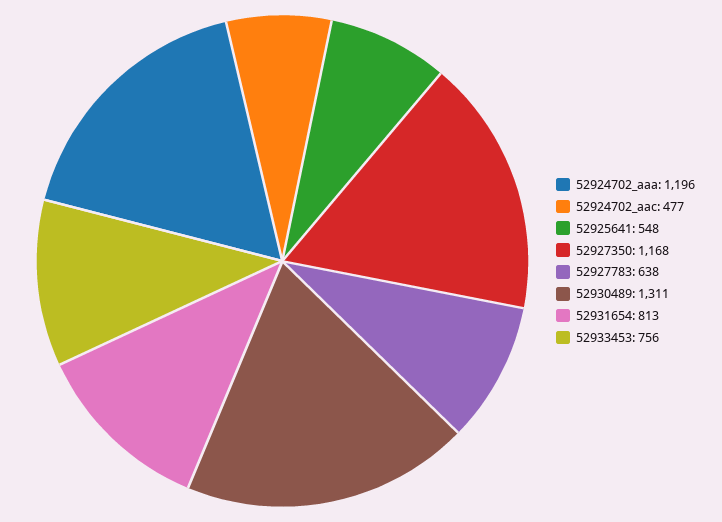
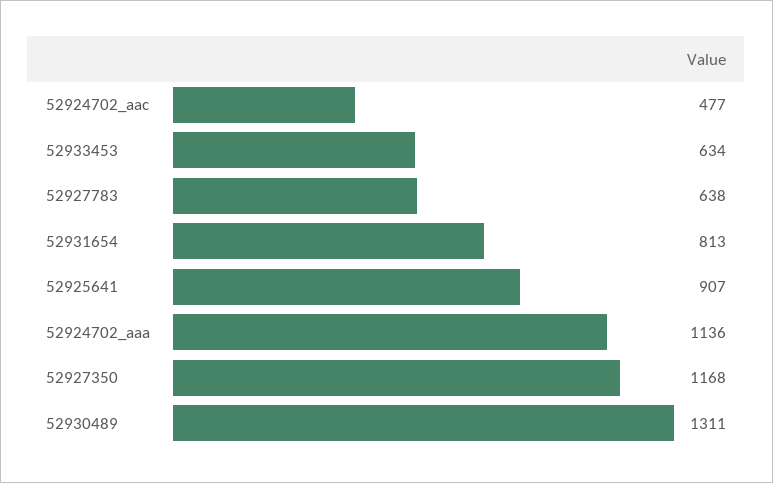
52924702_aaa: 1196 -> 1136
52925641: 548 -> 907
52933453: 756 -> 634

